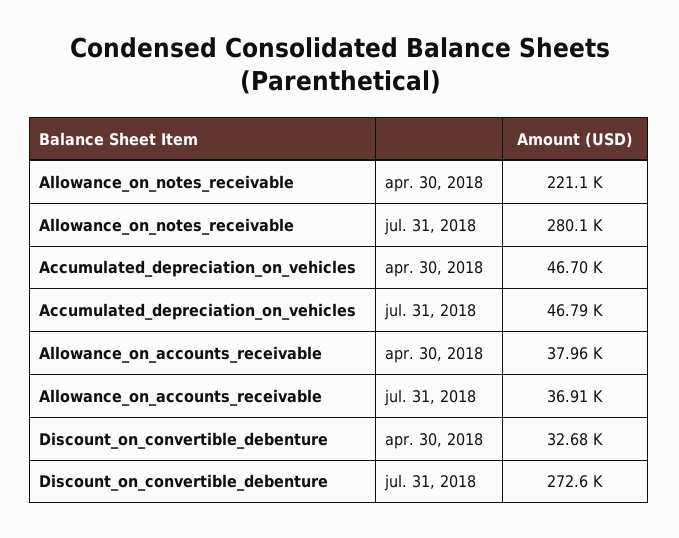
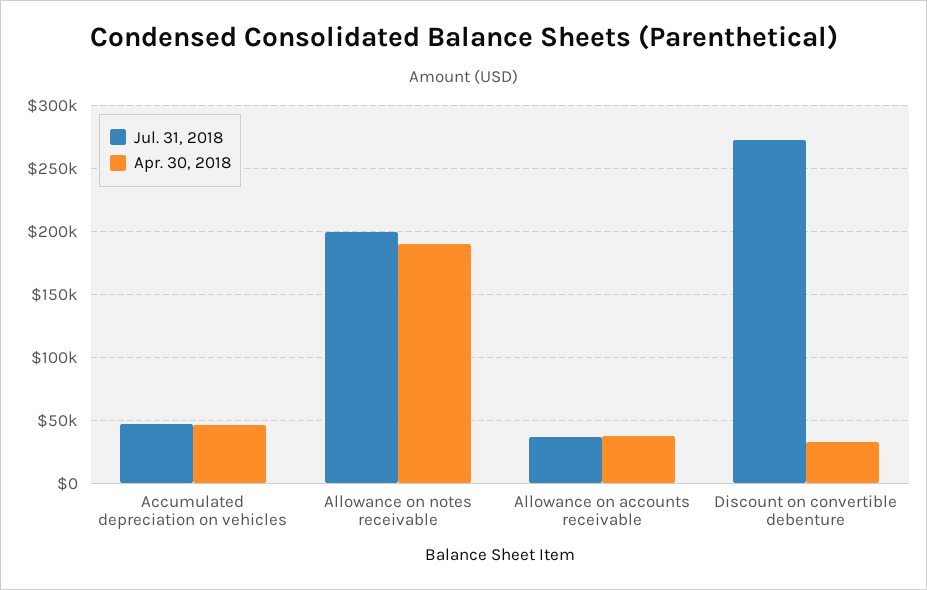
apr. 30, 2018, Allowance_on_notes_receivable: 221100 -> 190000
jul. 31, 2018, Allowance_on_notes_receivable: 280100 -> 200000

